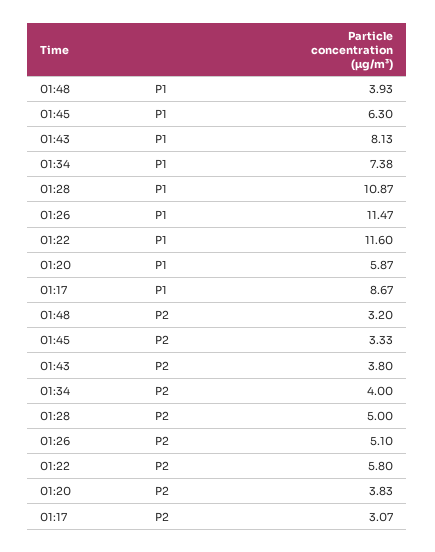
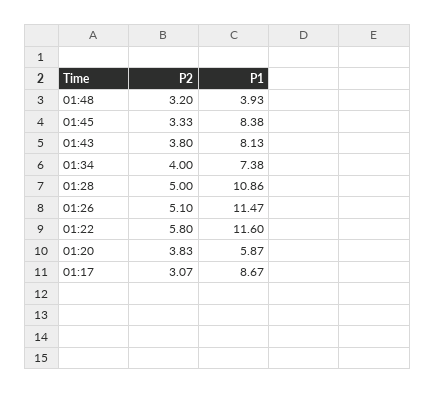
01:45, P1: 6.3 -> 8.38
01:28, P1: 10.87 -> 10.86

